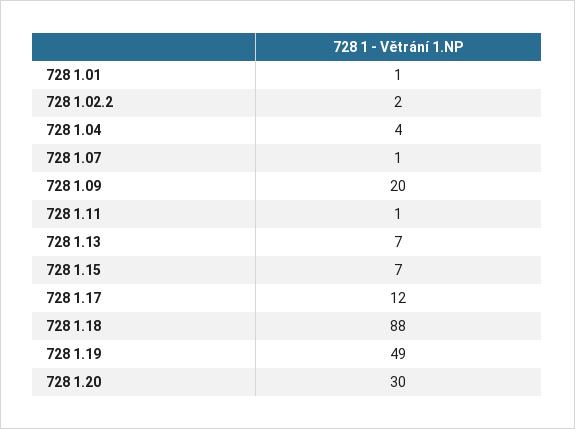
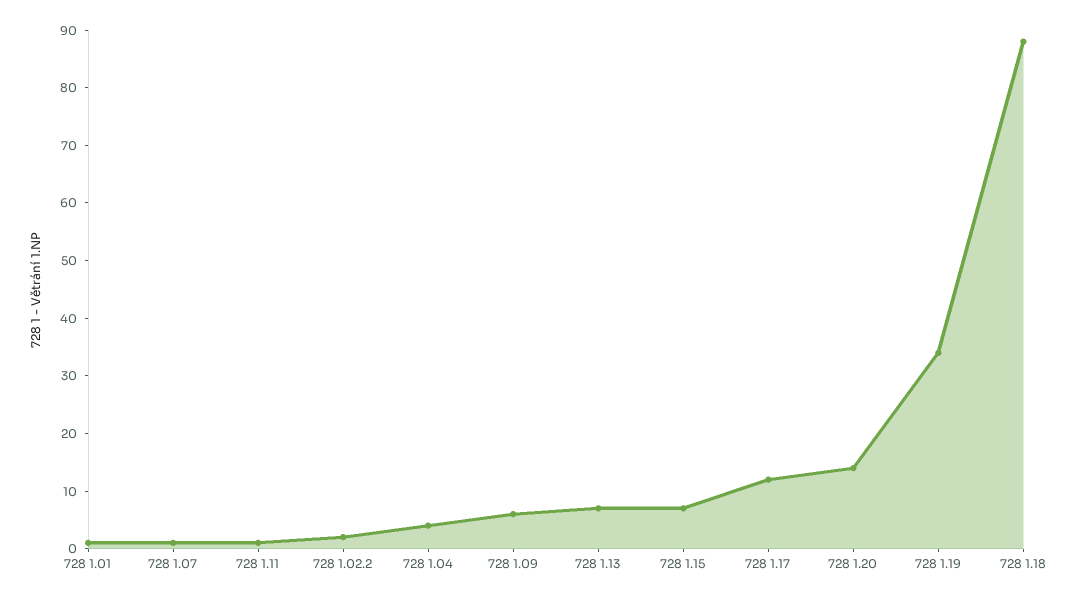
728 1.09: 20 -> 5
728 1.19: 49 -> 35
728 1.20: 30 -> 15

